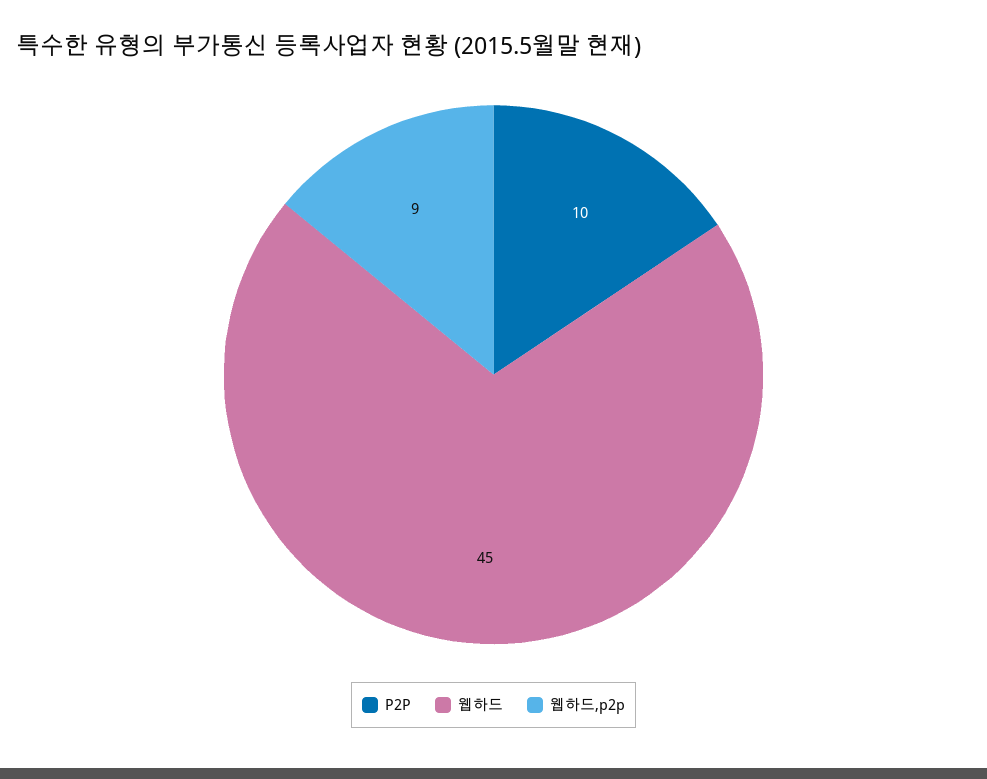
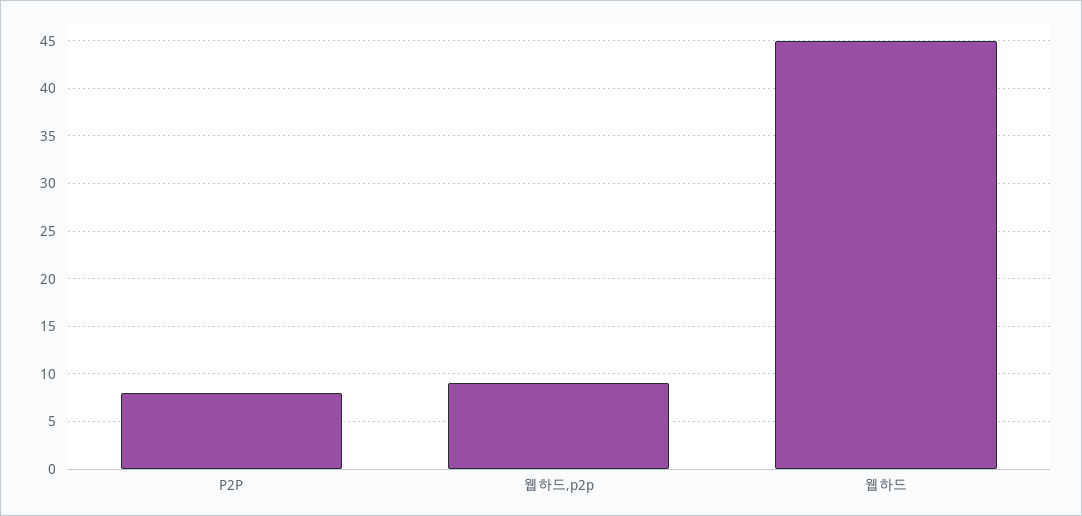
P2P: 10 -> 8

